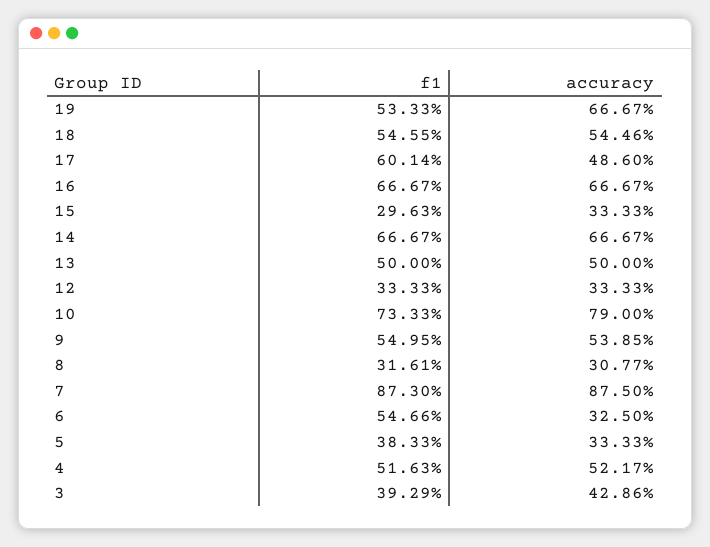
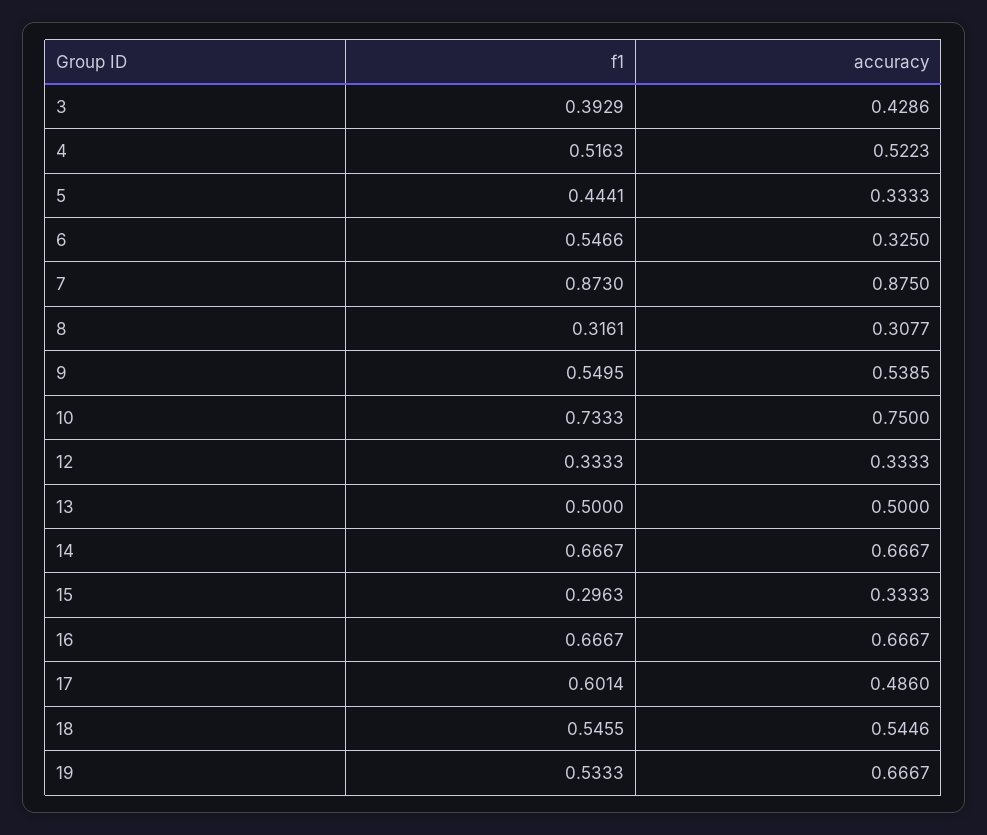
accuracy, 10: 0.79 -> 0.75
f1, 5: 0.3833 -> 0.4441
accuracy, 4: 0.5217 -> 0.5223

